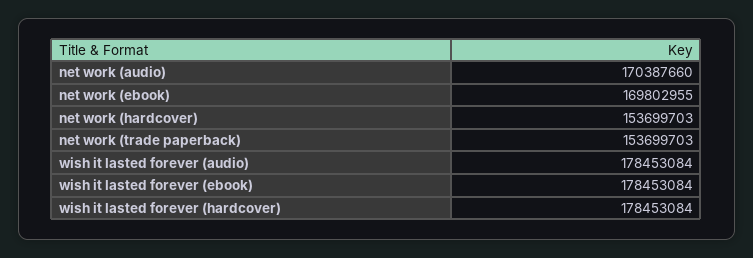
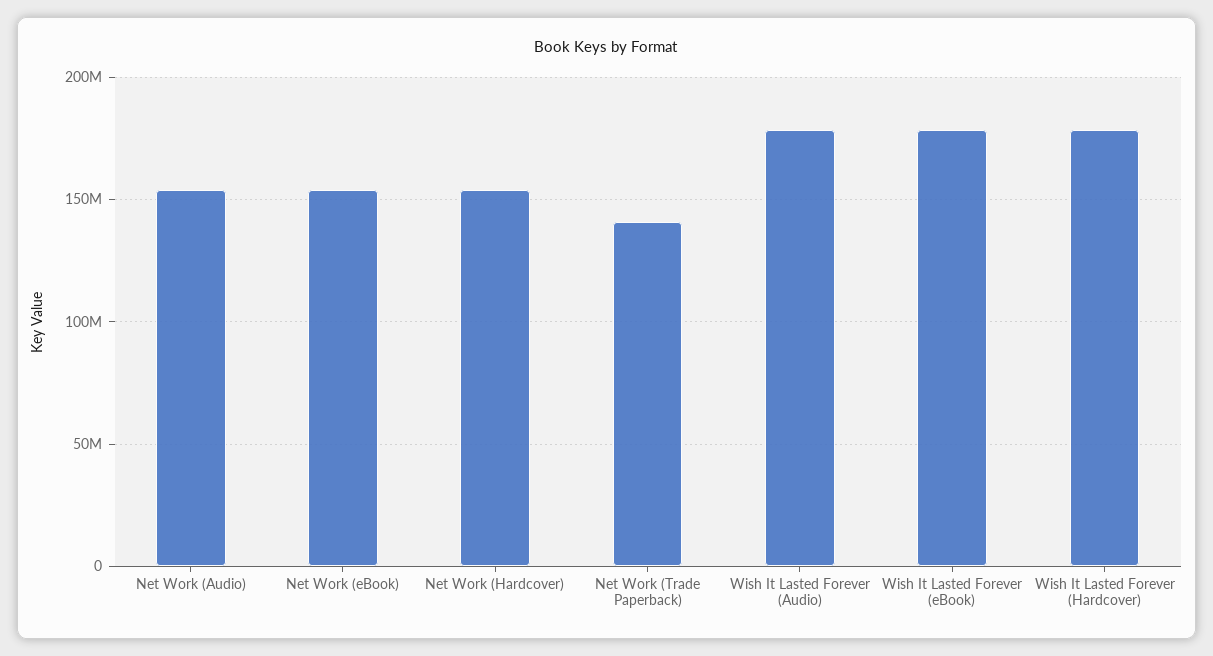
net work (audio): 170387660 -> 155000000
net work (ebook): 169802955 -> 155000000
net work (trade paperback): 153699703 -> 140000000

